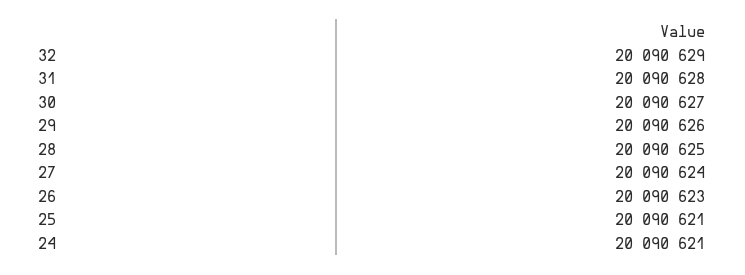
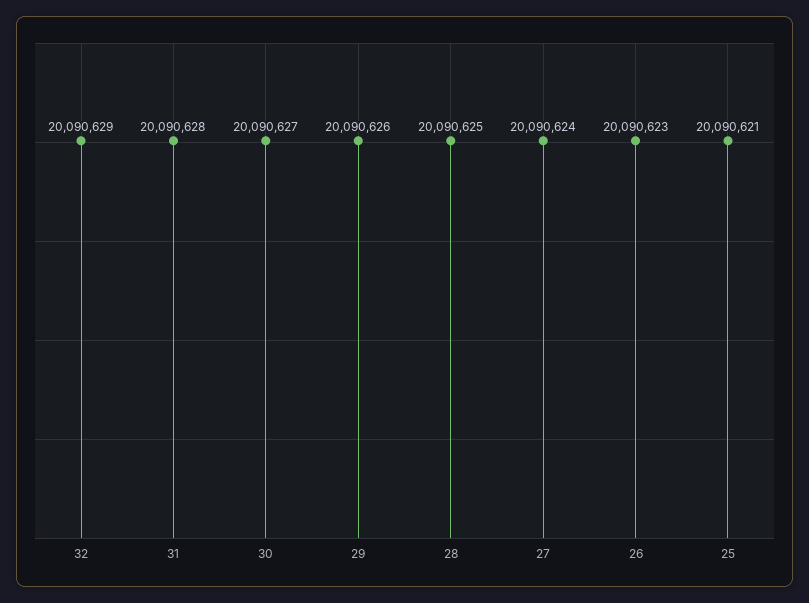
24: 20090621 -> none

